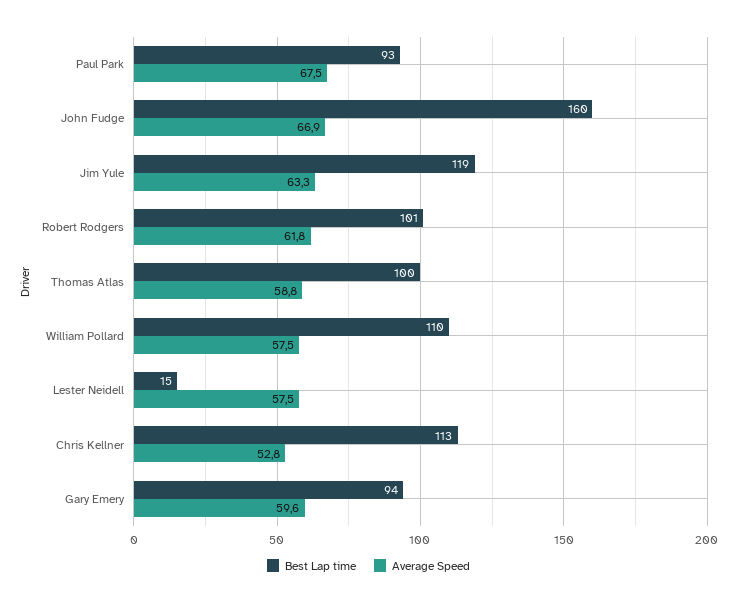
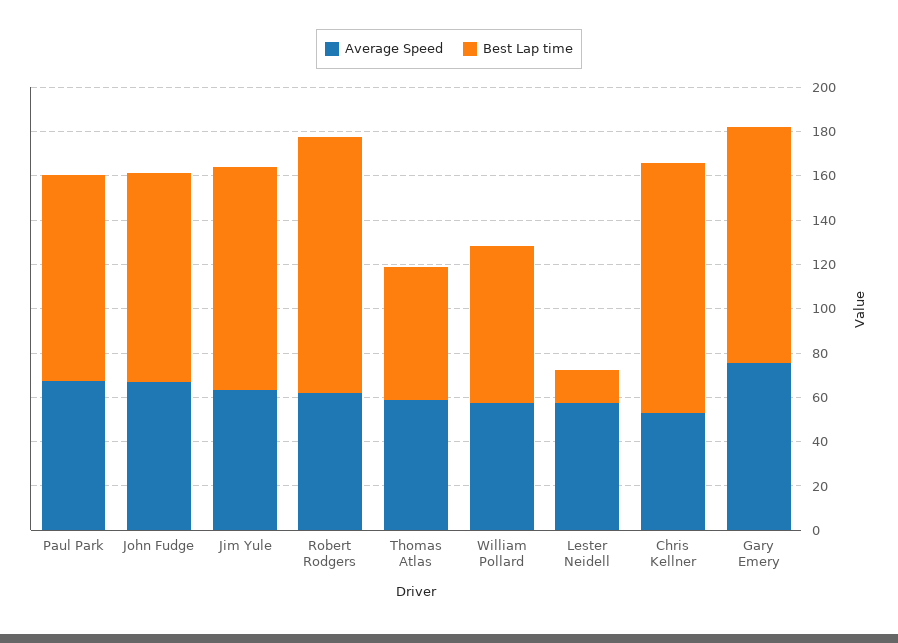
Best Lap time, John Fudge: 160 -> 95
Best Lap time, Jim Yule: 119 -> 100
Best Lap time, Robert Rodgers: 101 -> 115
Best Lap time, Thomas Atlas: 100 -> 60
Best Lap time, William Pollard: 110 -> 70
Best Lap time, Gary Emery: 94 -> 105
Average Speed, Gary Emery: 59.6 -> 75

